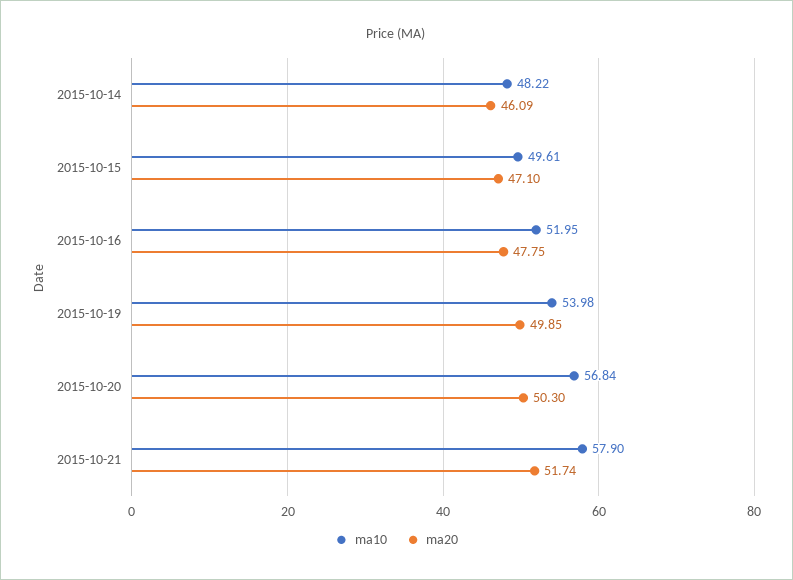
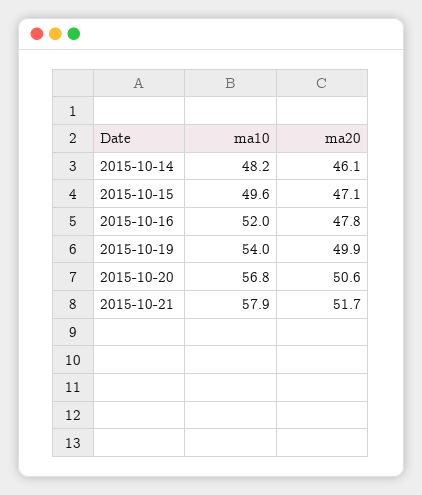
ma20, 2015-10-20: 50.3 -> 50.6

